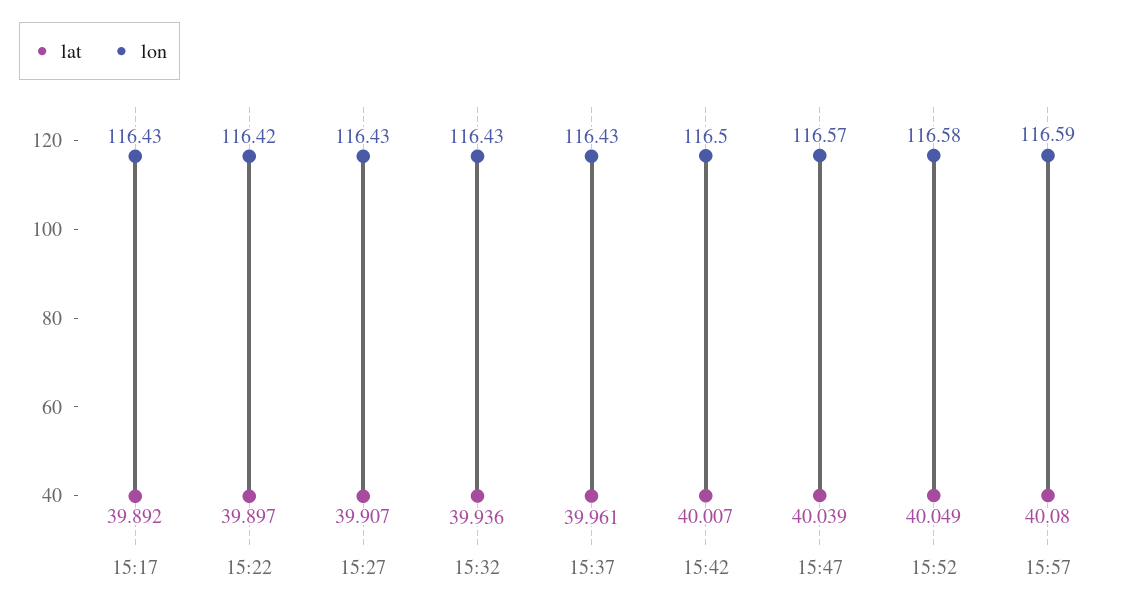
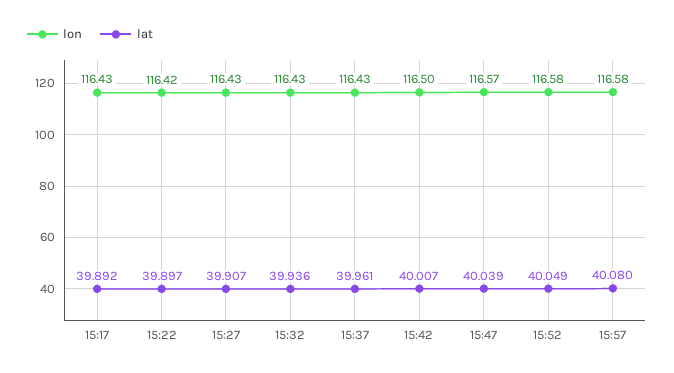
lon, 15:57: 116.59 -> 116.58

